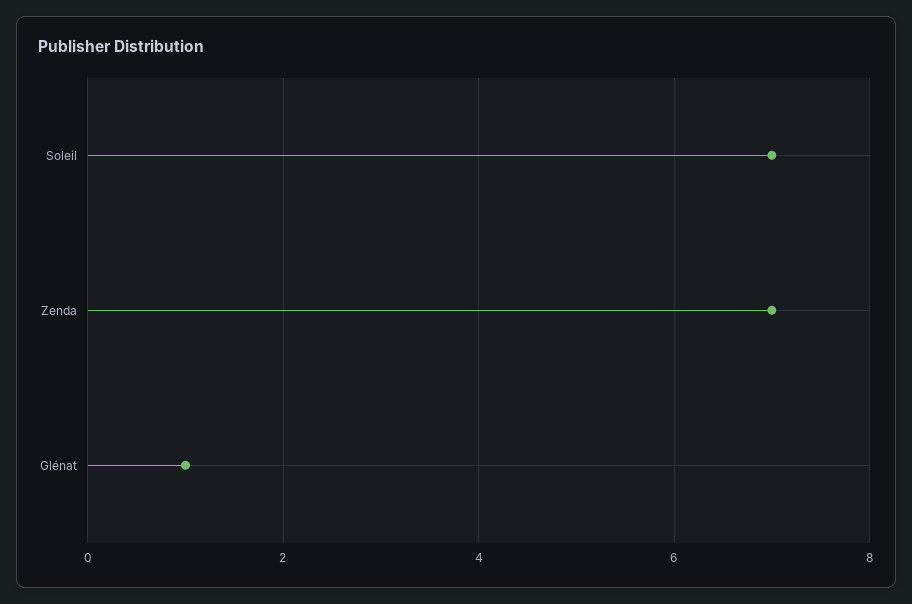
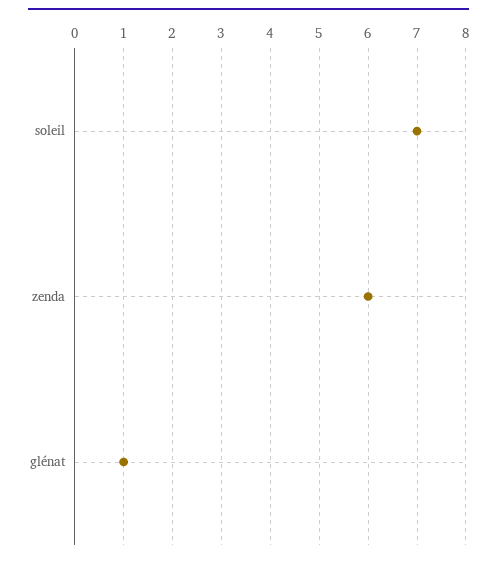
Zenda: 7 -> 6

